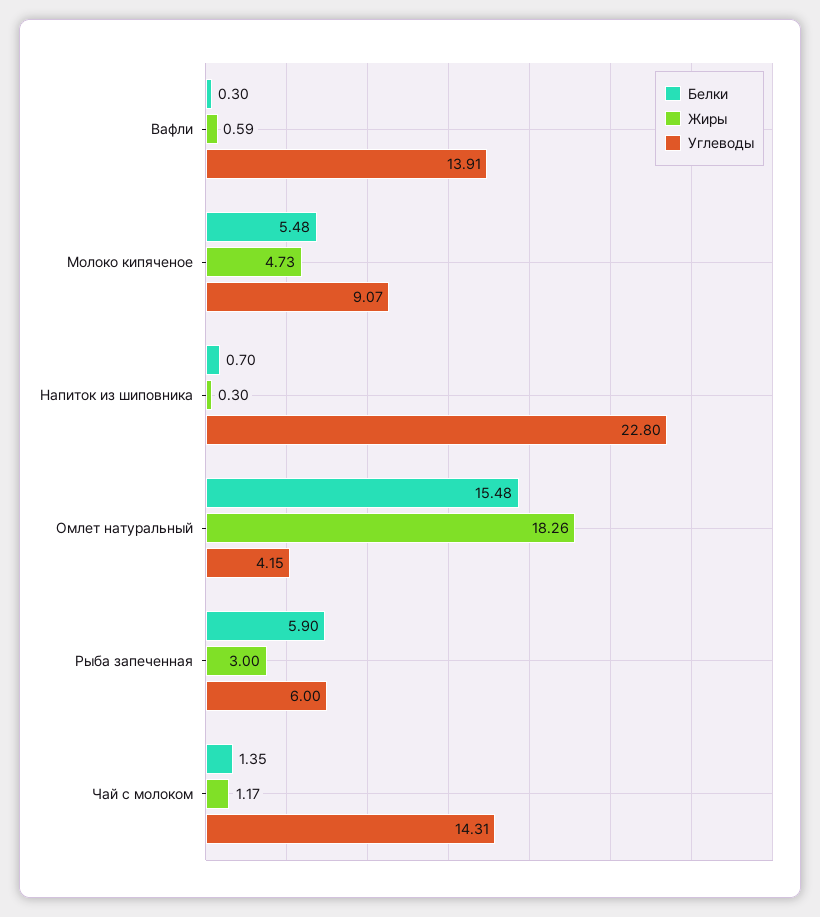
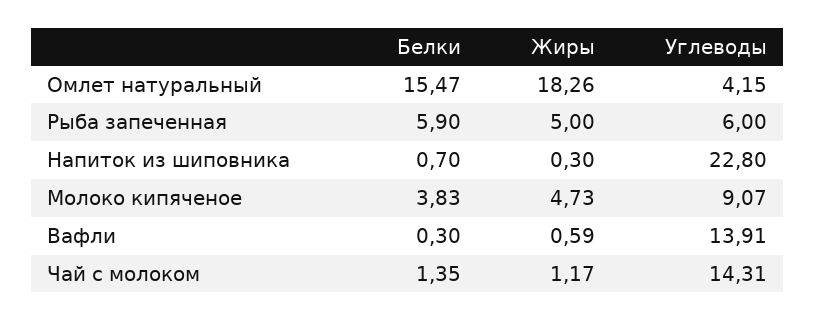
Белки, Молоко кипяченое: 5.48 -> 3.83
Белки, Омлет натуральный: 15.48 -> 15.47
Жиры, Рыба запеченная: 3 -> 5

